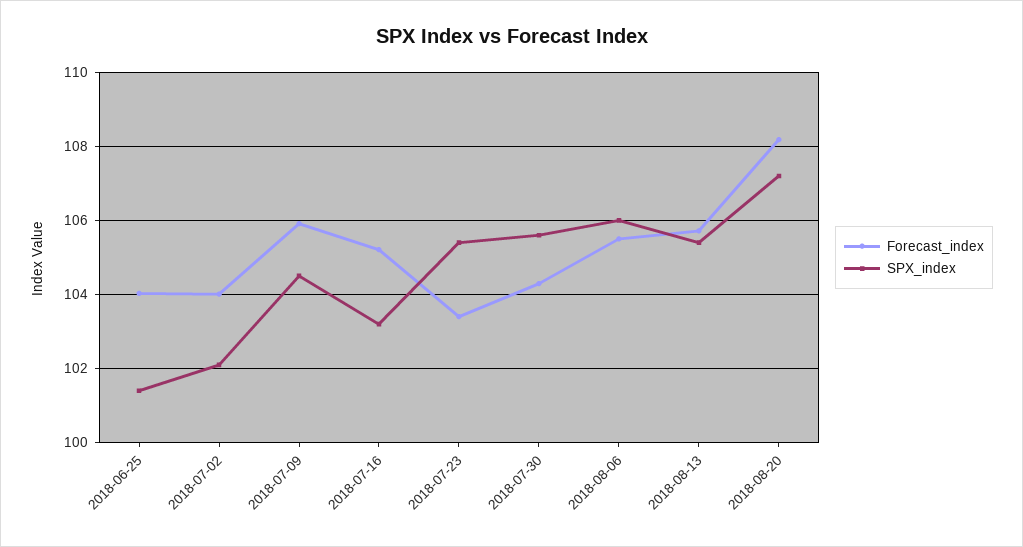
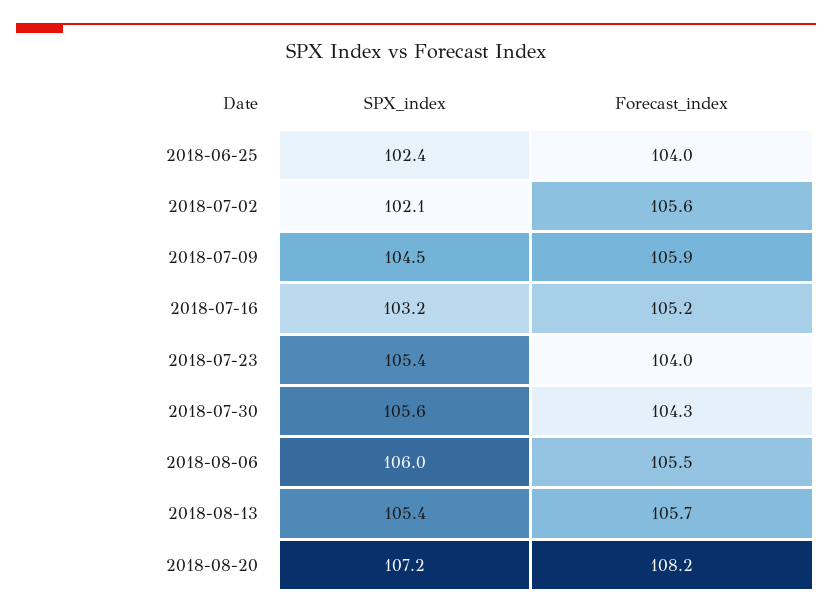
SPX_index, 2018-06-25: 101.4 -> 102.4
Forecast_index, 2018-07-02: 104 -> 105.6
Forecast_index, 2018-07-23: 103.4 -> 104

